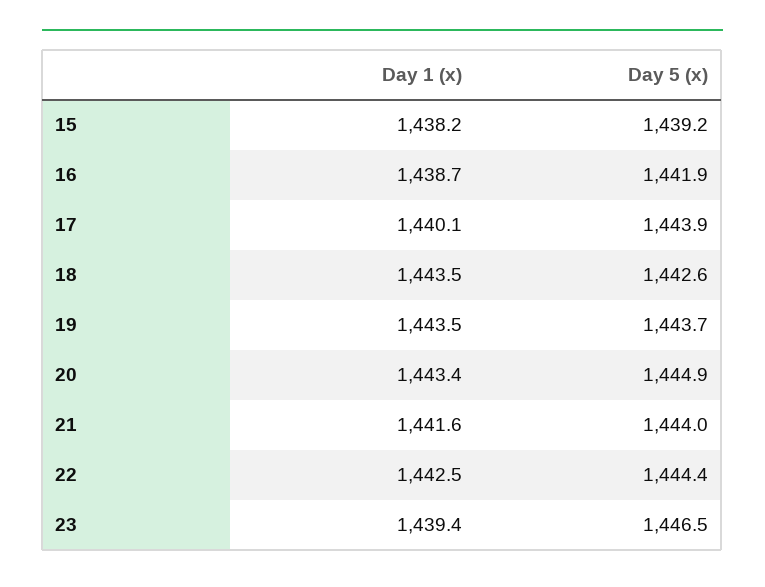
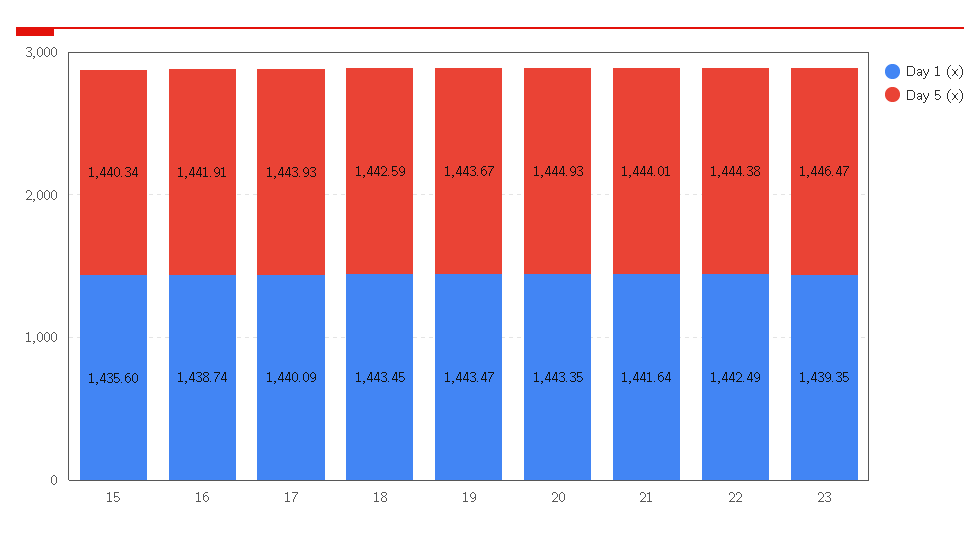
Day 1 (x), 15: 1438.2 -> 1435.6
Day 5 (x), 15: 1439.2 -> 1440.34

